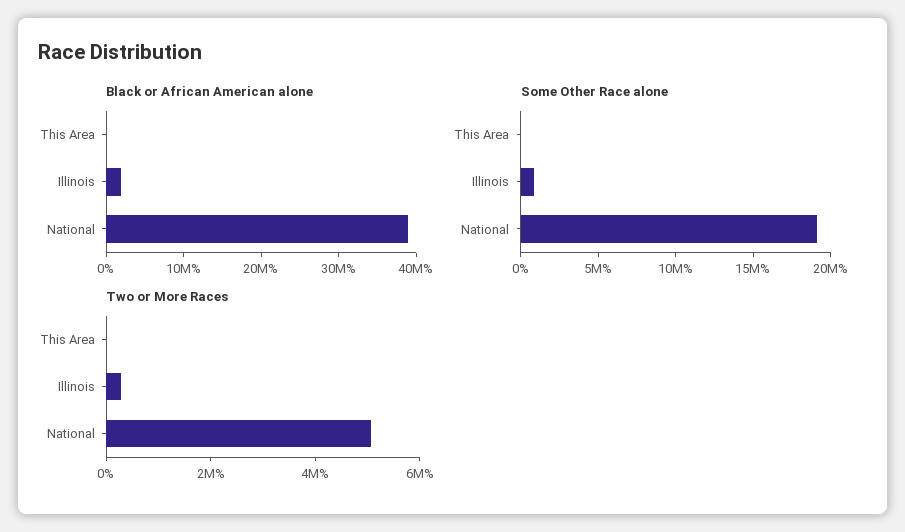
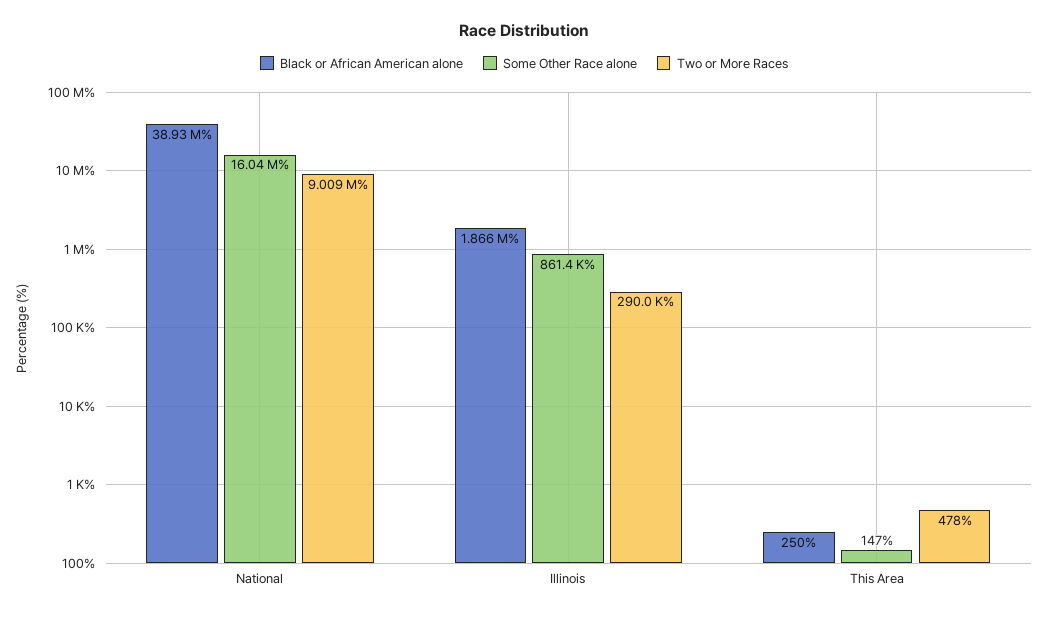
Some Other Race alone, National: 19000000 -> 16040000
Two or More Races, National: 5000000 -> 9009000

